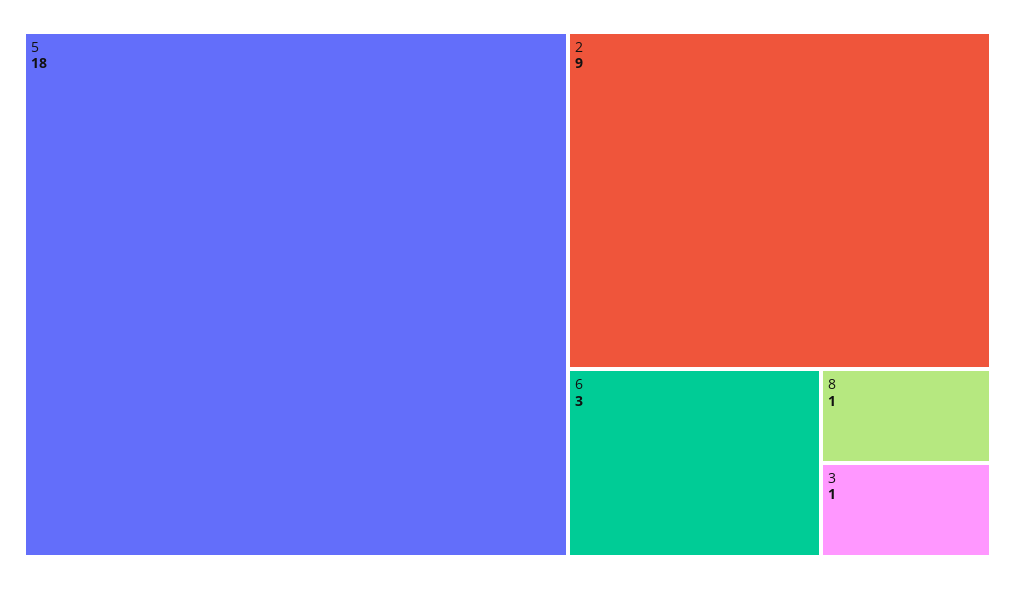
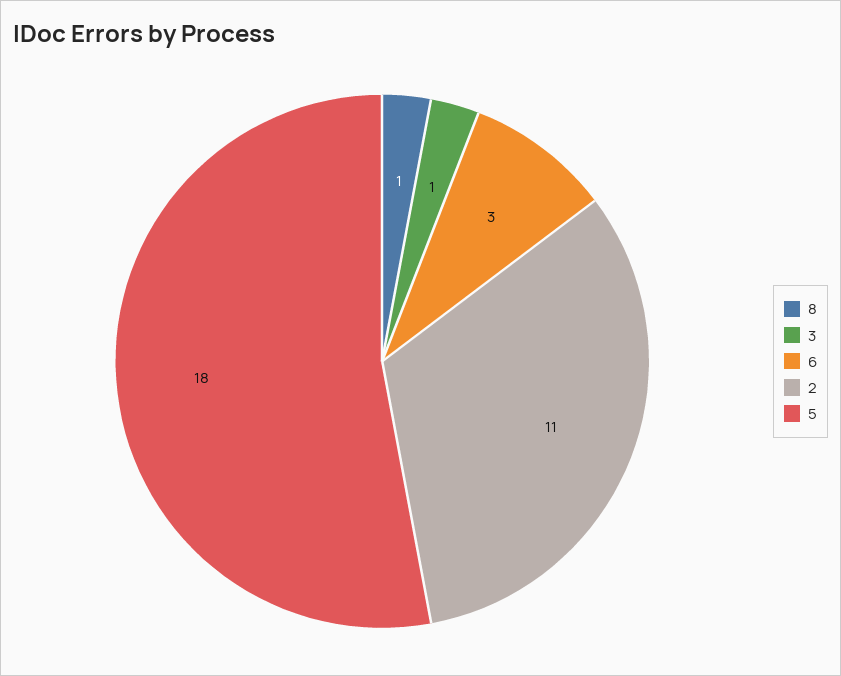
2: 9 -> 11

